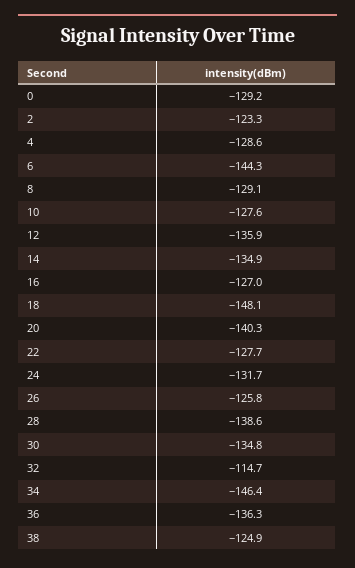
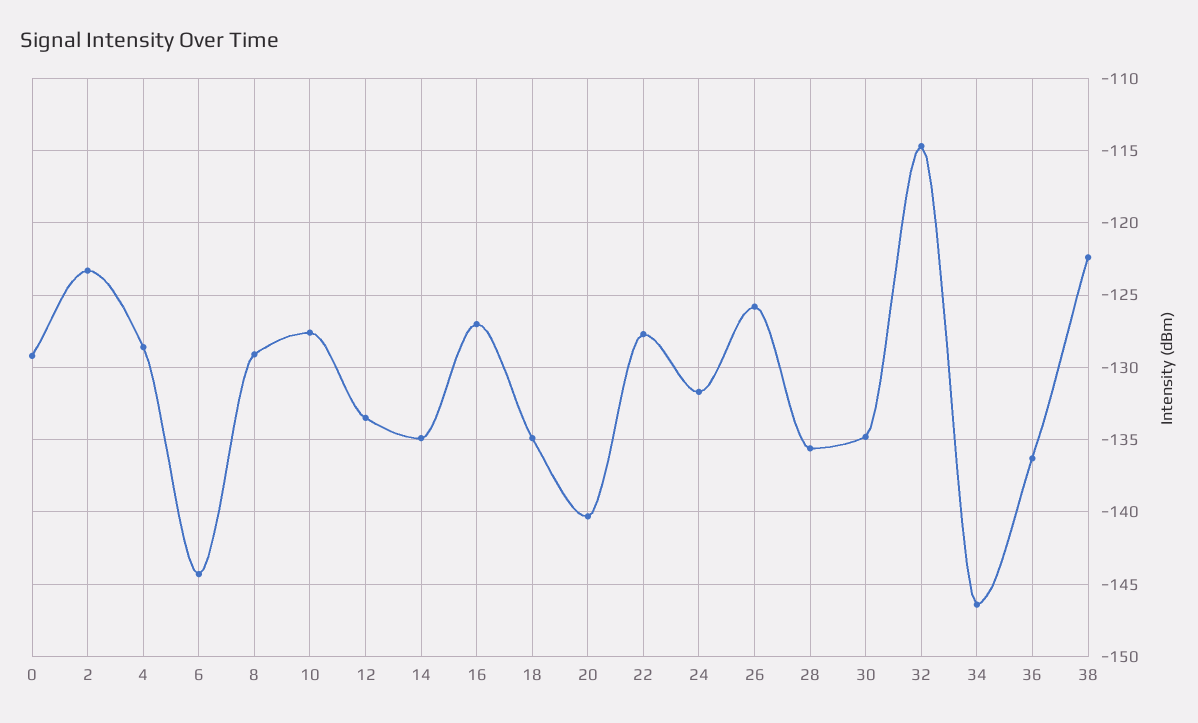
12: -135.9 -> -133.5
18: -148.1 -> -135
28: -138.6 -> -135.5
38: -124.9 -> -122.5

